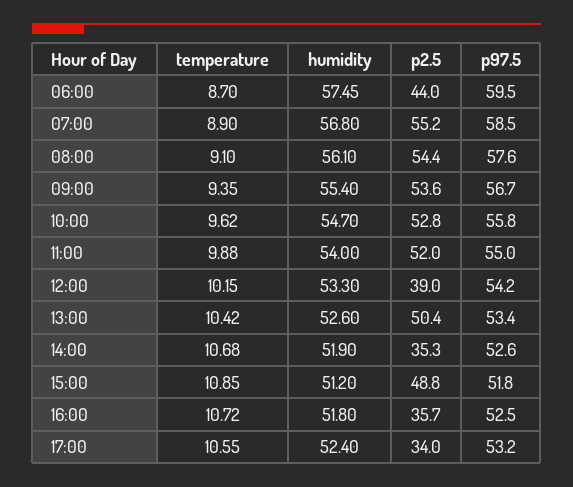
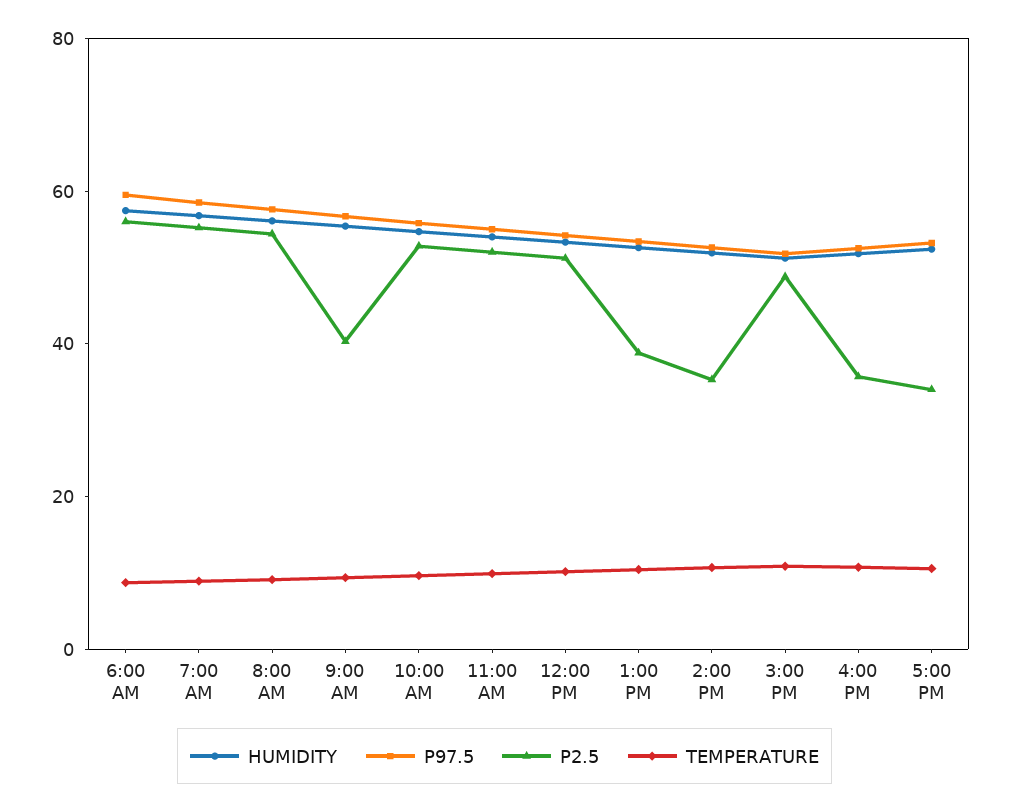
p2.5, 06:00: 44 -> 55
p2.5, 09:00: 53.6 -> 40
p2.5, 12:00: 39 -> 50
p2.5, 13:00: 50.4 -> 40

